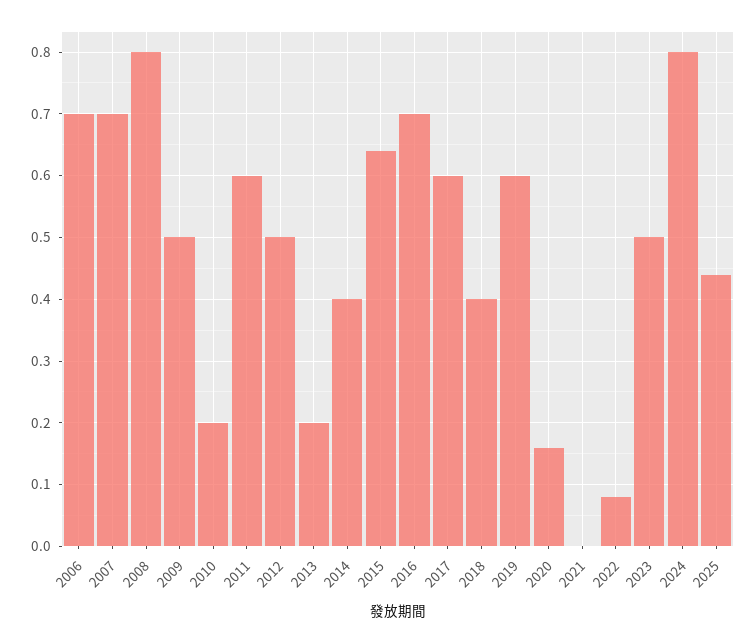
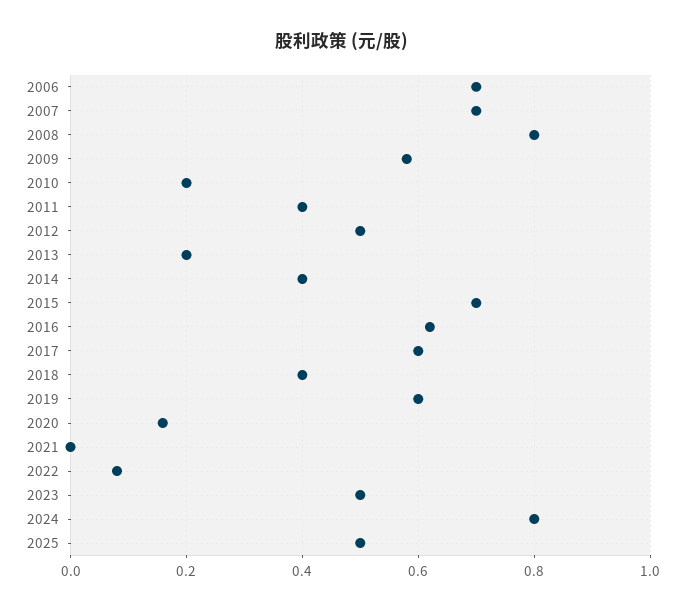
2009: 0.5 -> 0.58
2011: 0.6 -> 0.4
2015: 0.64 -> 0.7
2016: 0.7 -> 0.62
2025: 0.44 -> 0.5

